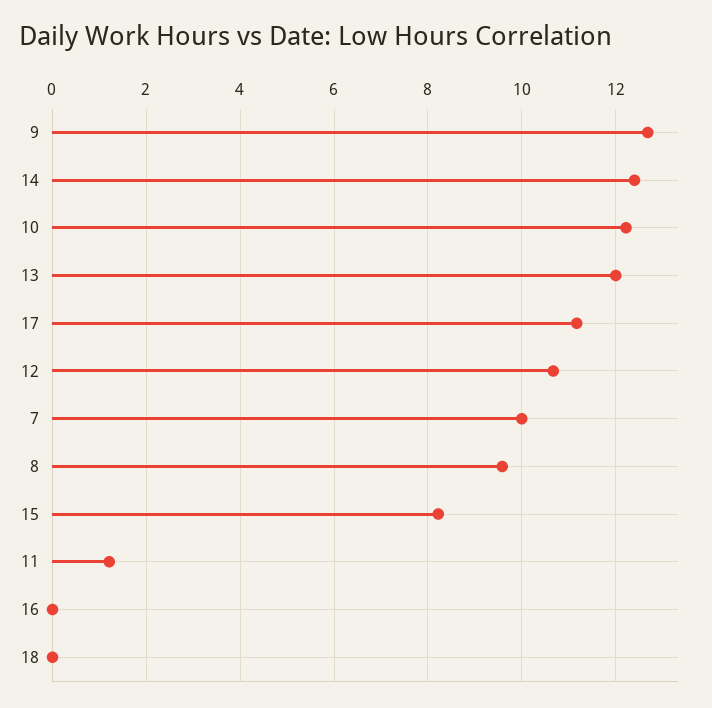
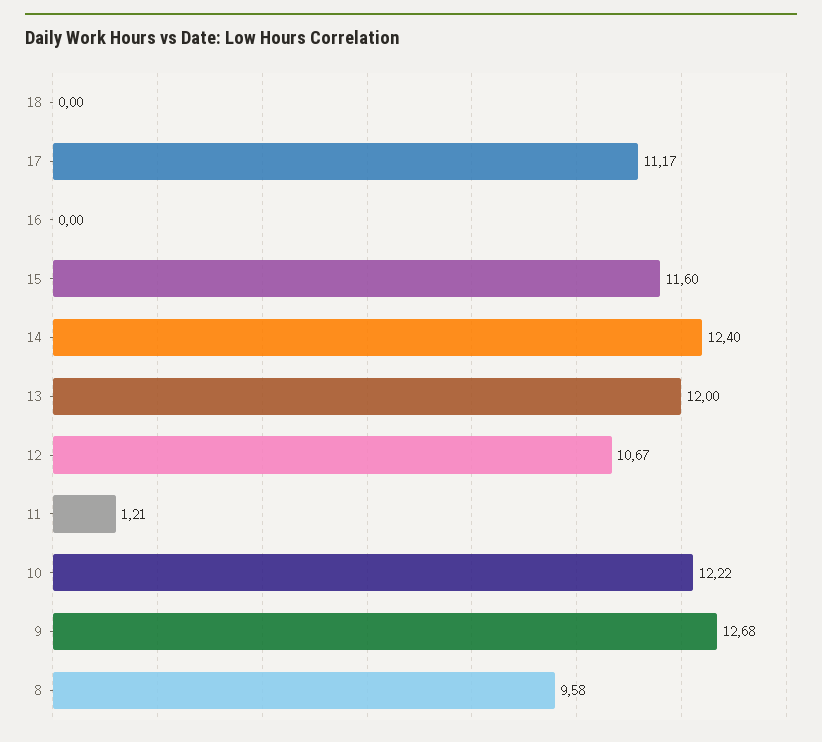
7: 10 -> none
15: 8.2 -> 11.6

